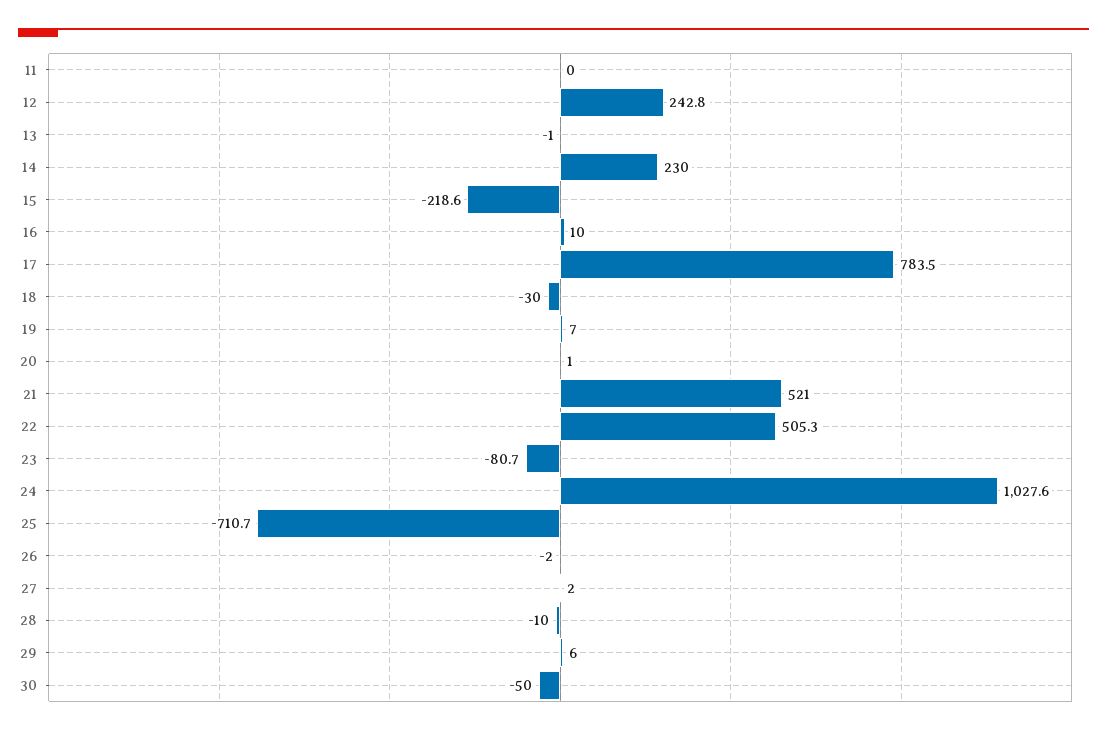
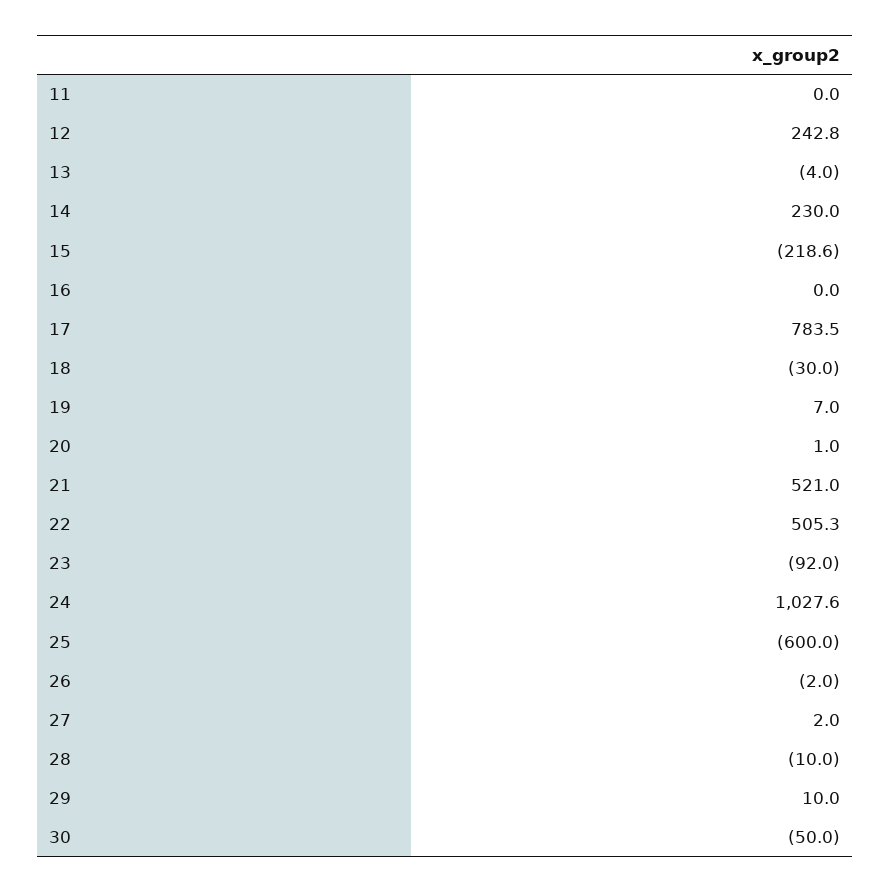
13: -1 -> -4
16: 10 -> 0
23: -80.7 -> -92
25: -710.7 -> -600
29: 6 -> 10

